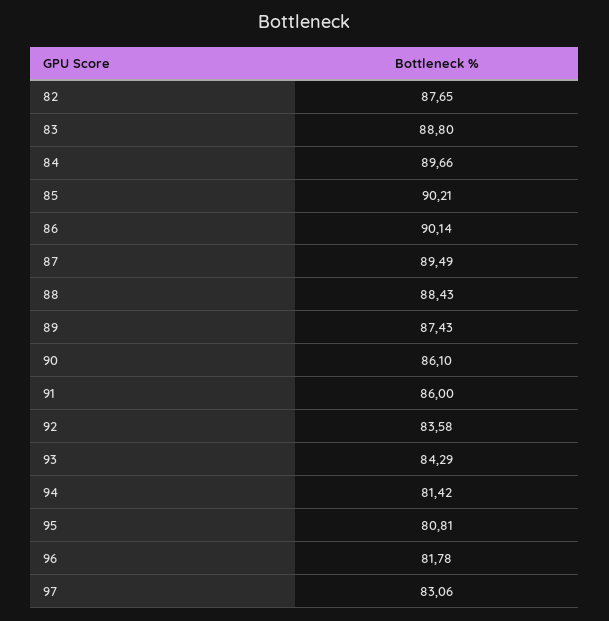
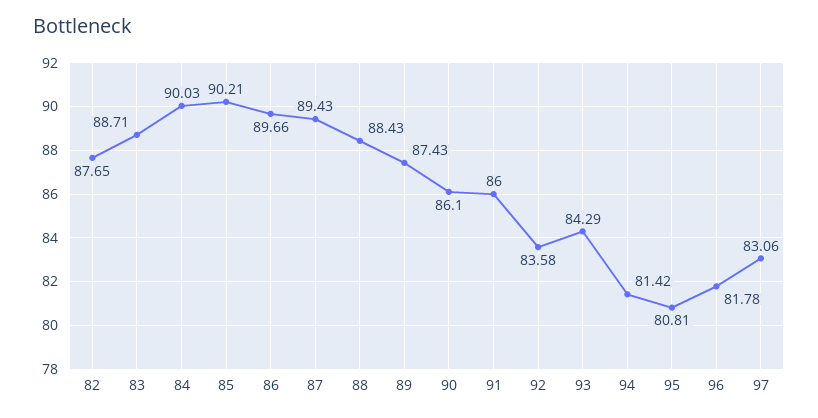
83: 88.8 -> 88.71
84: 89.66 -> 90.03
86: 90.14 -> 89.66
87: 89.49 -> 89.43

